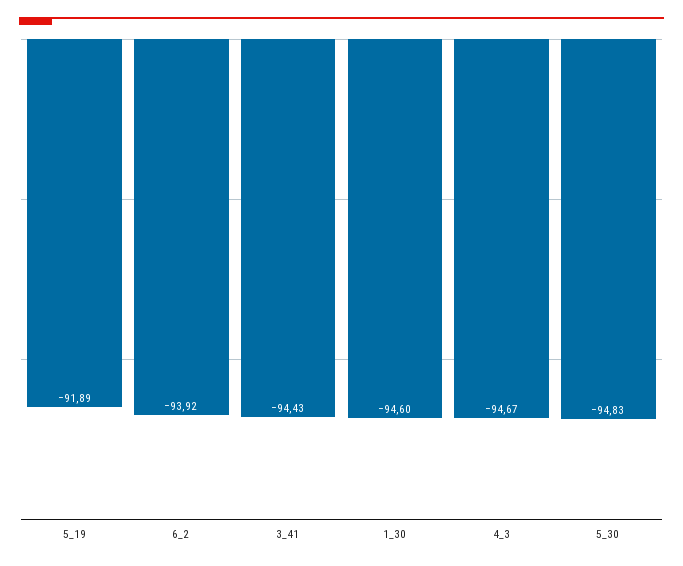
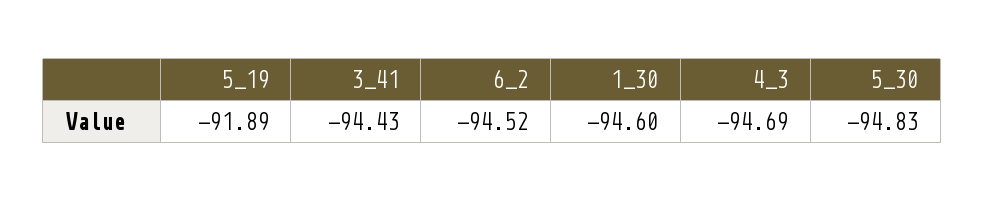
6_2: -93.92 -> -94.52
4_3: -94.67 -> -94.69

